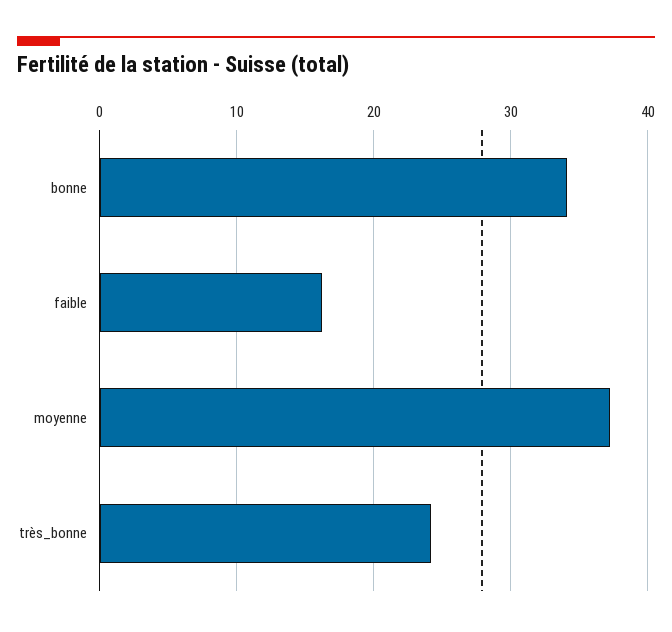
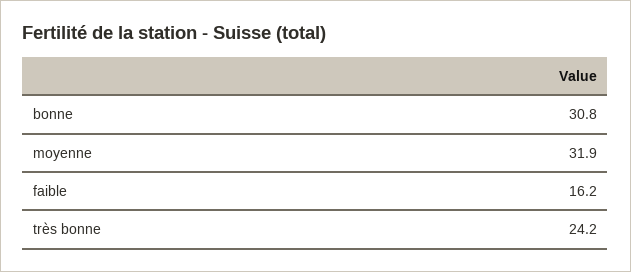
bonne: 34 -> 30.8
moyenne: 37 -> 31.9

